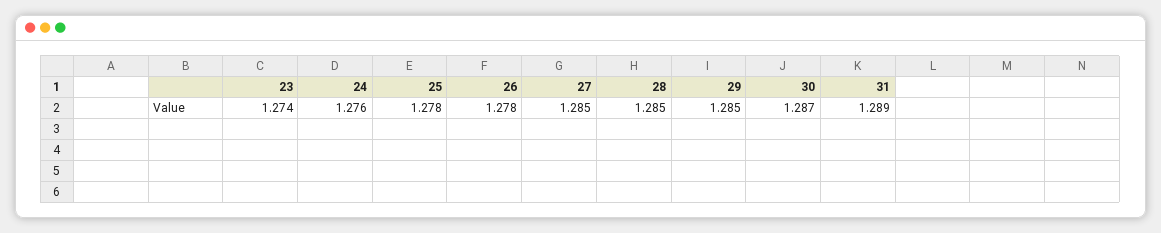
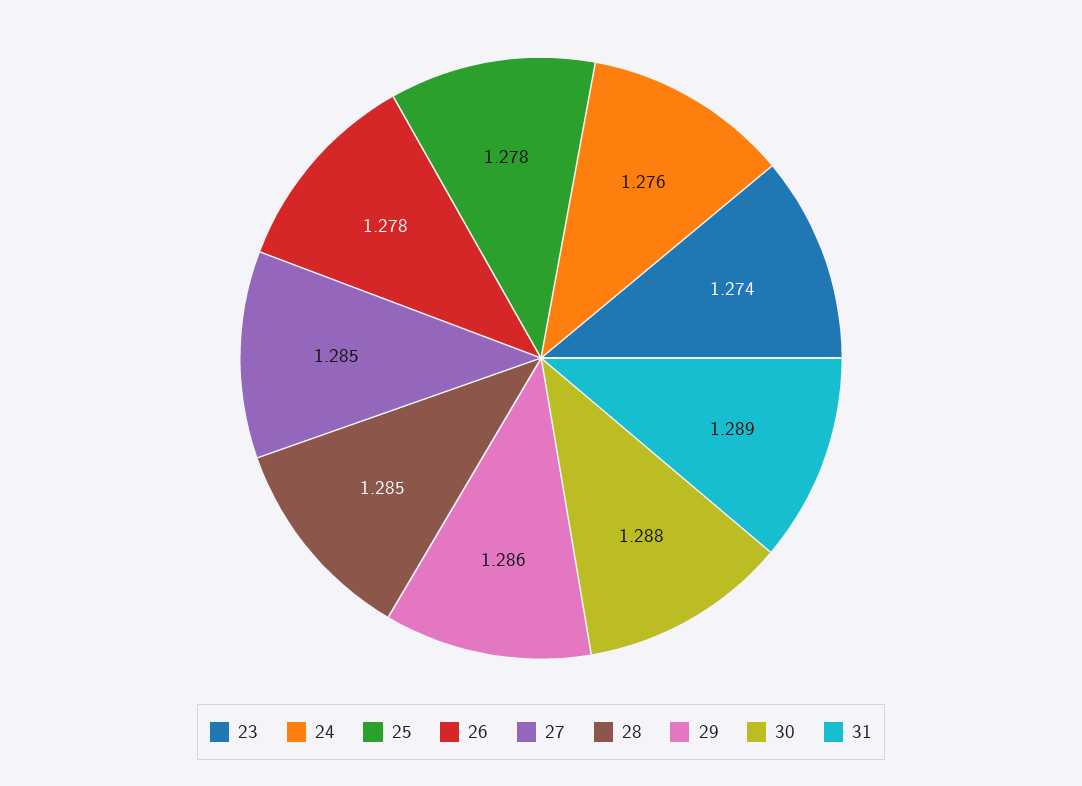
29: 1.285 -> 1.286
30: 1.287 -> 1.288

